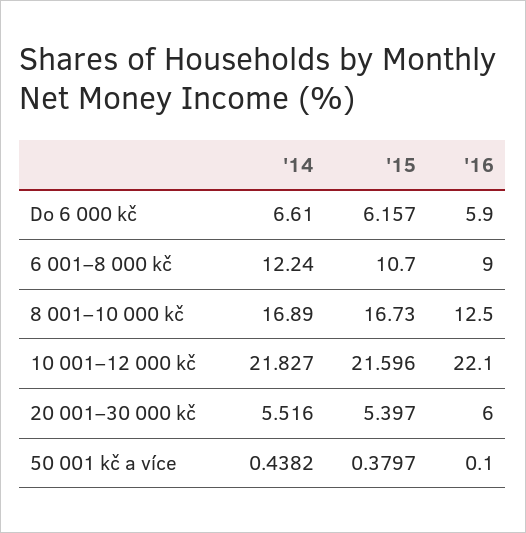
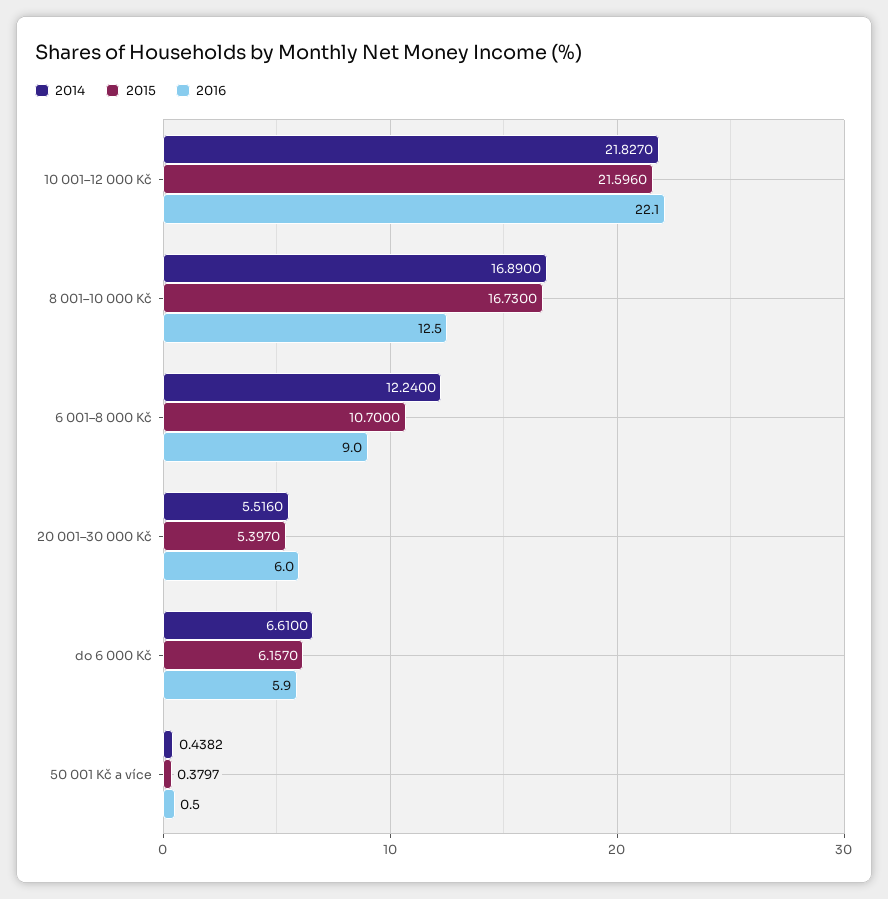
'16, 50 001 kč a více: 0.1 -> 0.5

